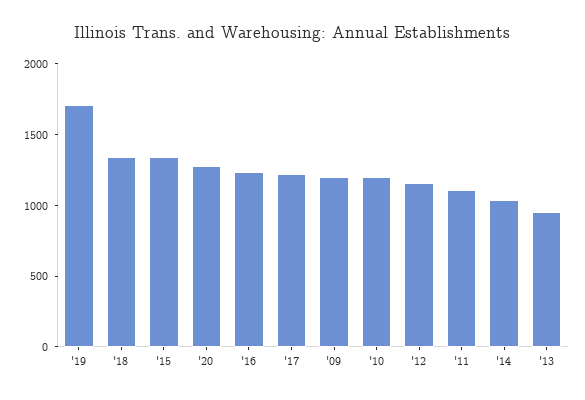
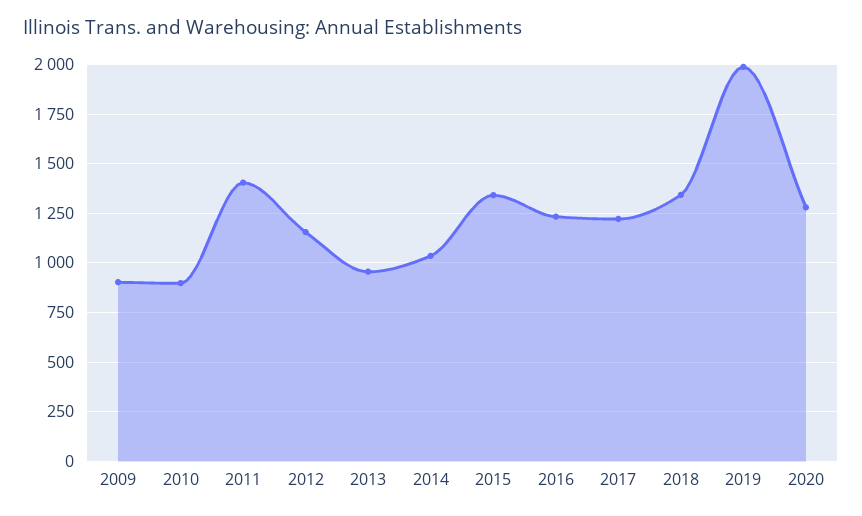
'19: 1700 -> 2000
'09: 1200 -> 900
'10: 1200 -> 900
'11: 1100 -> 1400

